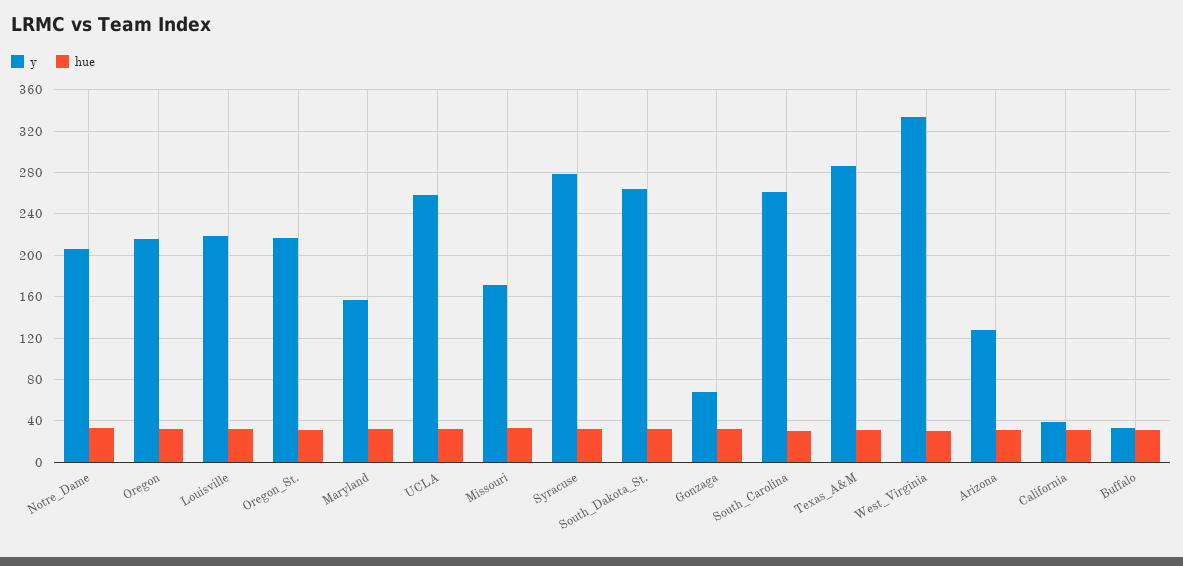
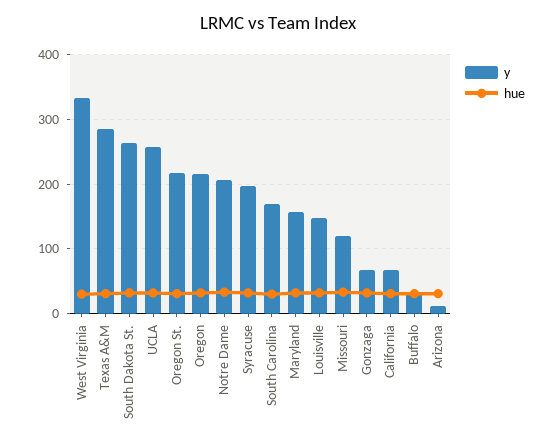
y, Louisville: 220 -> 150
y, Missouri: 170 -> 120
y, Syracuse: 280 -> 200
y, South_Carolina: 260 -> 170
y, Arizona: 130 -> 10
y, California: 40 -> 70

